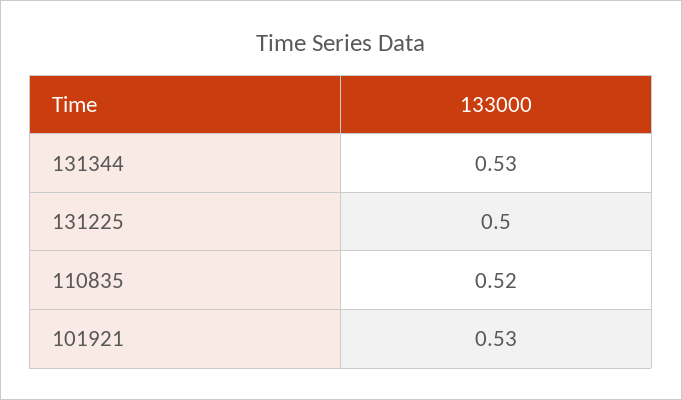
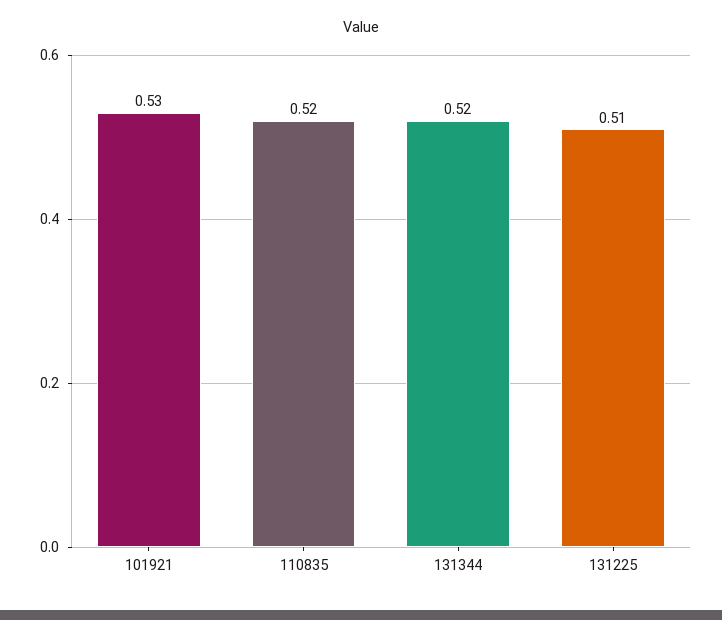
131344: 0.53 -> 0.52
131225: 0.5 -> 0.51

